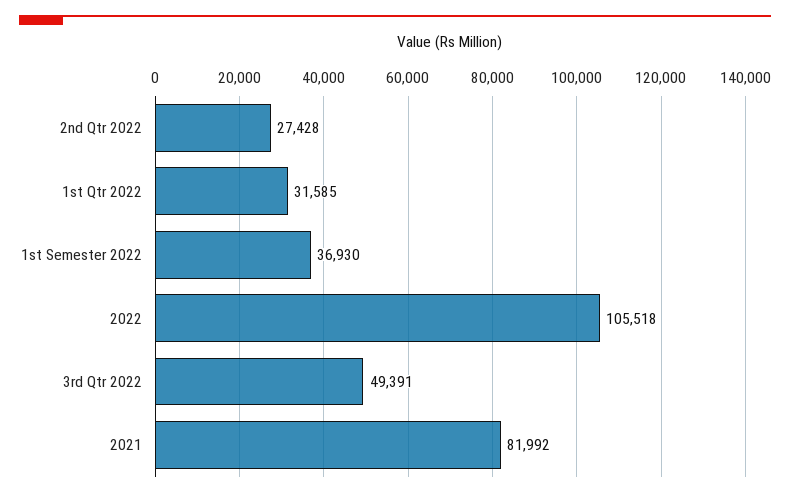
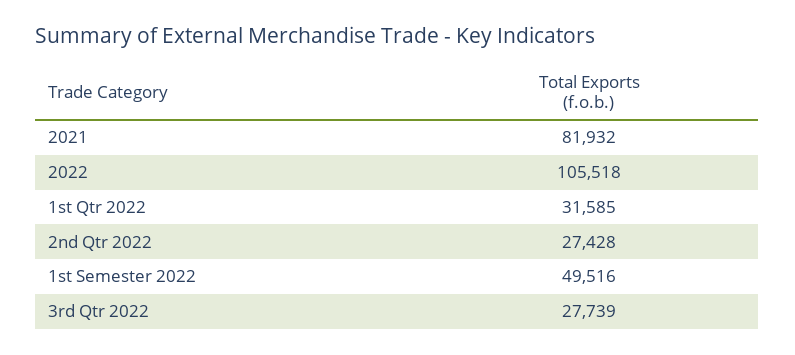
1st Semester 2022: 36930 -> 49516
3rd Qtr 2022: 49391 -> 27739
2021: 81992 -> 81932

